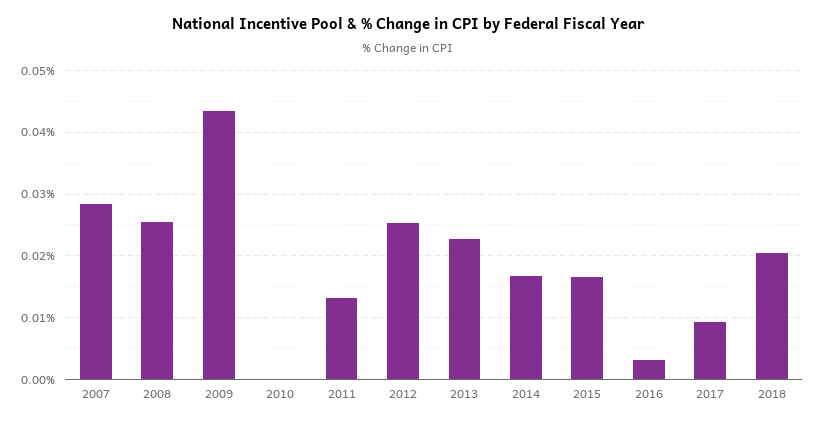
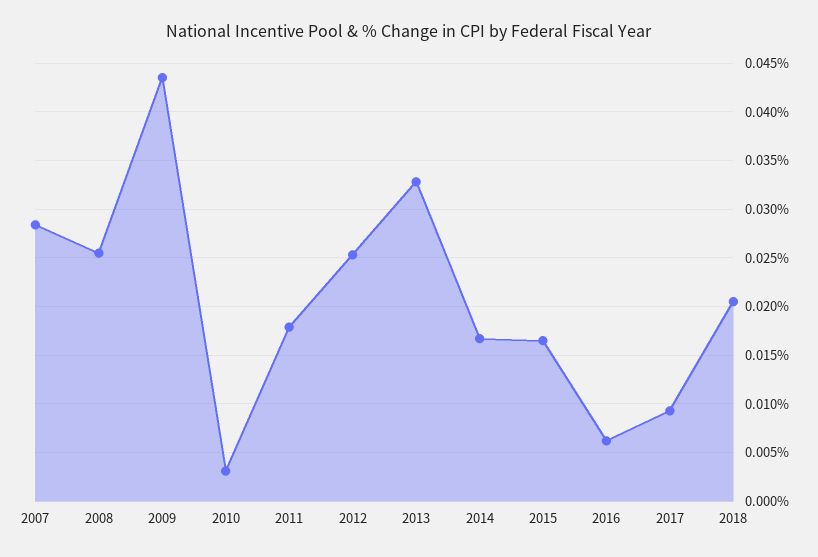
2010: 0 -> 0.003
2011: 0.013 -> 0.018
2013: 0.023 -> 0.033
2016: 0.003 -> 0.006

